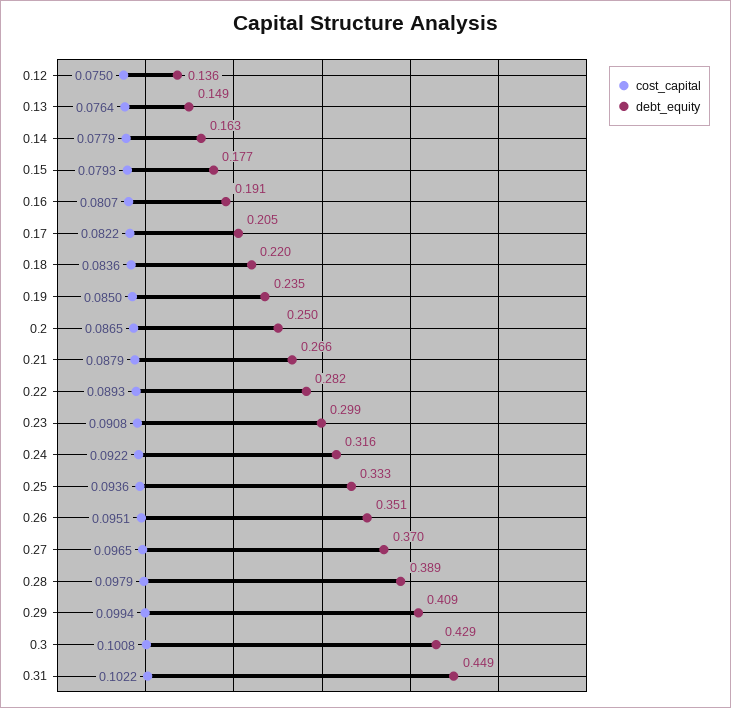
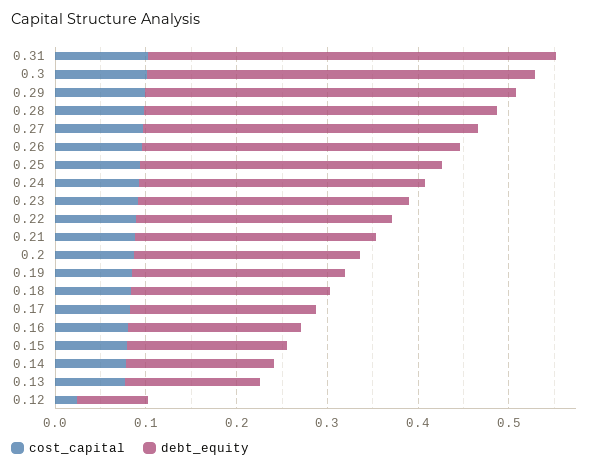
cost_capital, 0.12: 0.075 -> 0.02
debt_equity, 0.12: 0.136 -> 0.08

